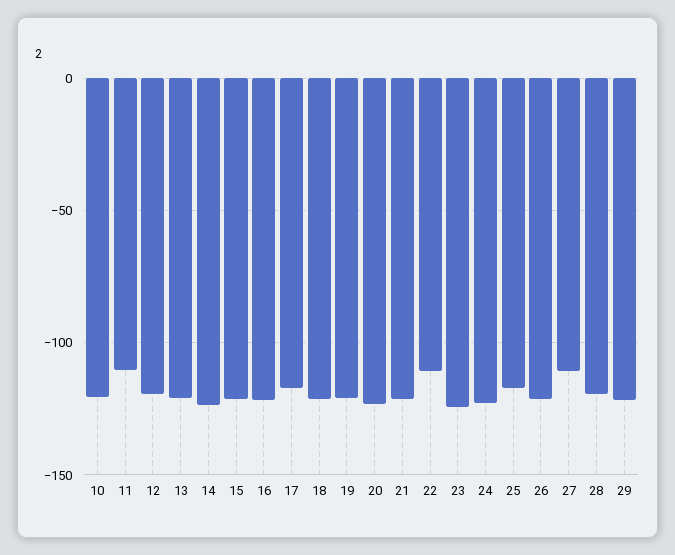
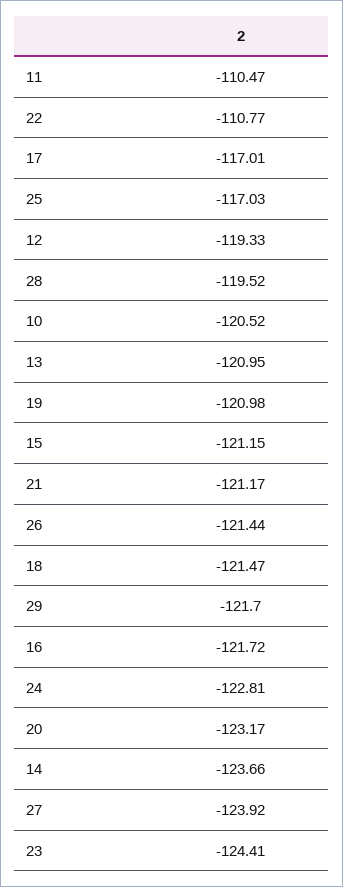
27: -110 -> -123.92

